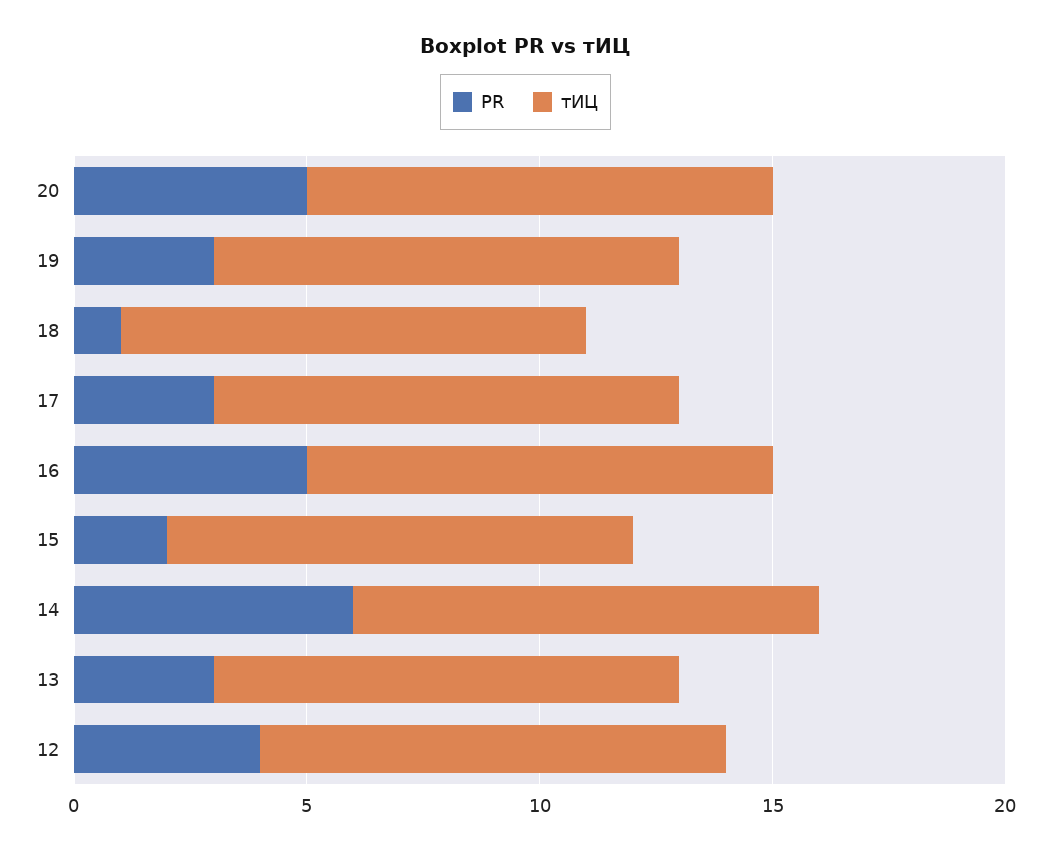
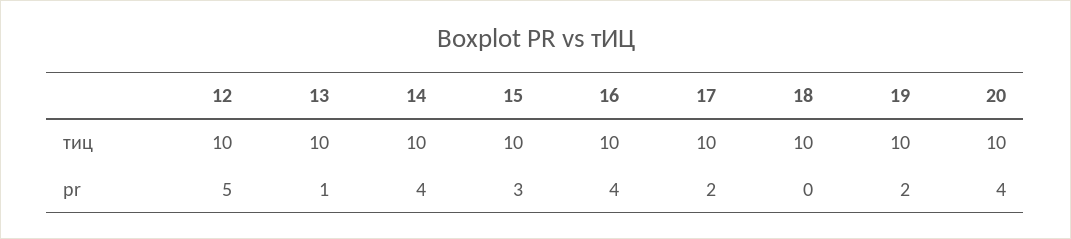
PR, 20: 5 -> 4
PR, 19: 3 -> 2
PR, 18: 1 -> 0
PR, 17: 3 -> 2
PR, 16: 5 -> 4
PR, 15: 2 -> 3
PR, 14: 6 -> 4
PR, 13: 3 -> 1
PR, 12: 4 -> 5

